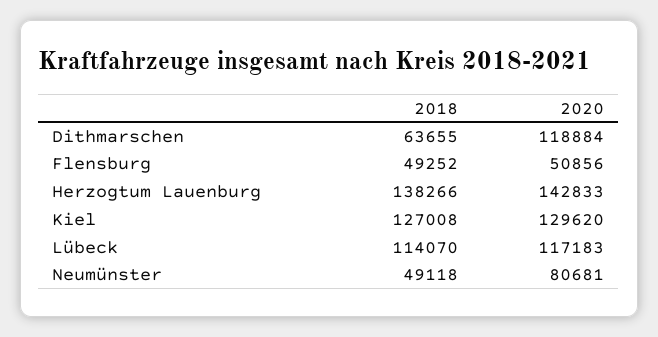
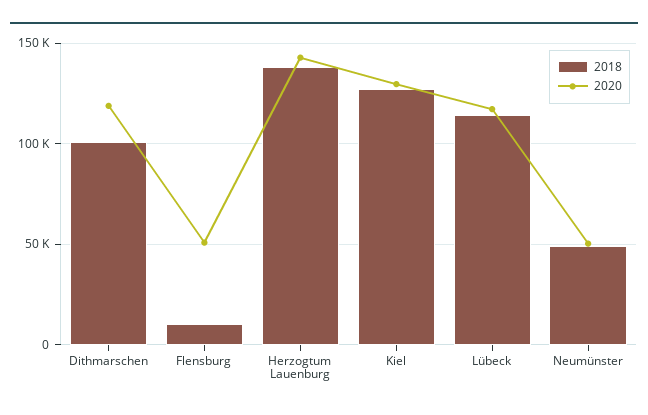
2018, Dithmarschen: 63655 -> 100000
2018, Flensburg: 49252 -> 10000
2020, Neumünster: 80681 -> 50000

